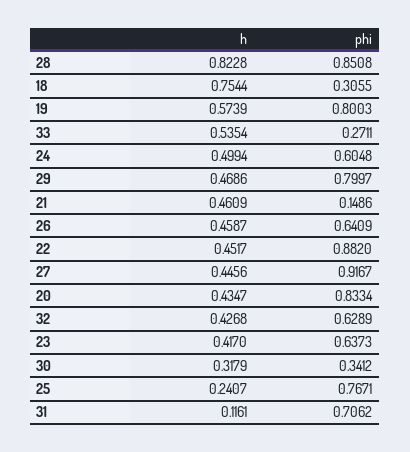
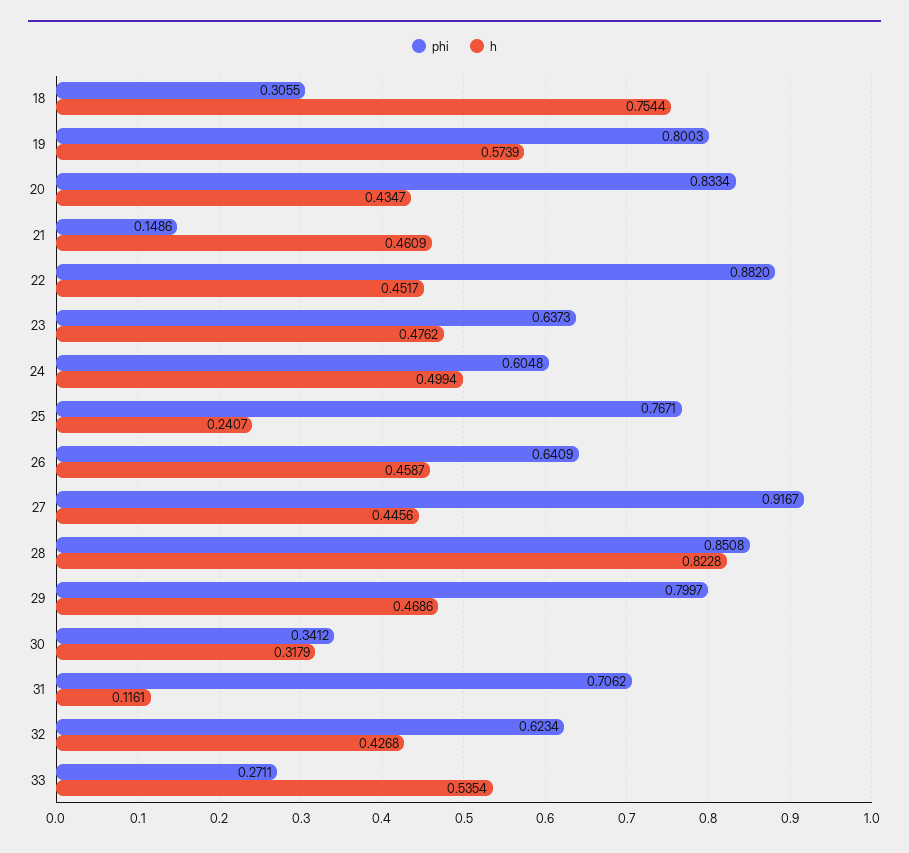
phi, 32: 0.6289 -> 0.6234
h, 23: 0.417 -> 0.4762

